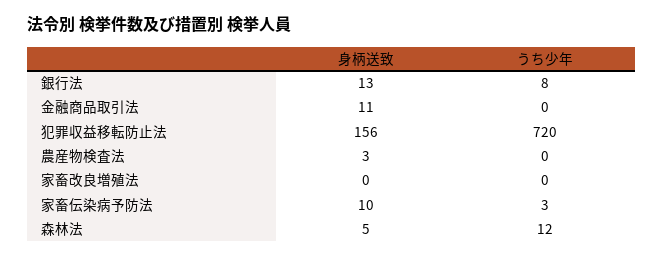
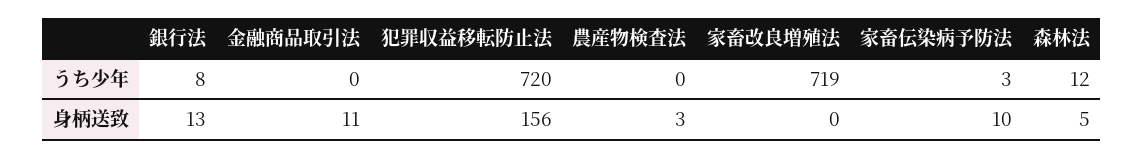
うち少年, 家畜改良増殖法: 0 -> 719

